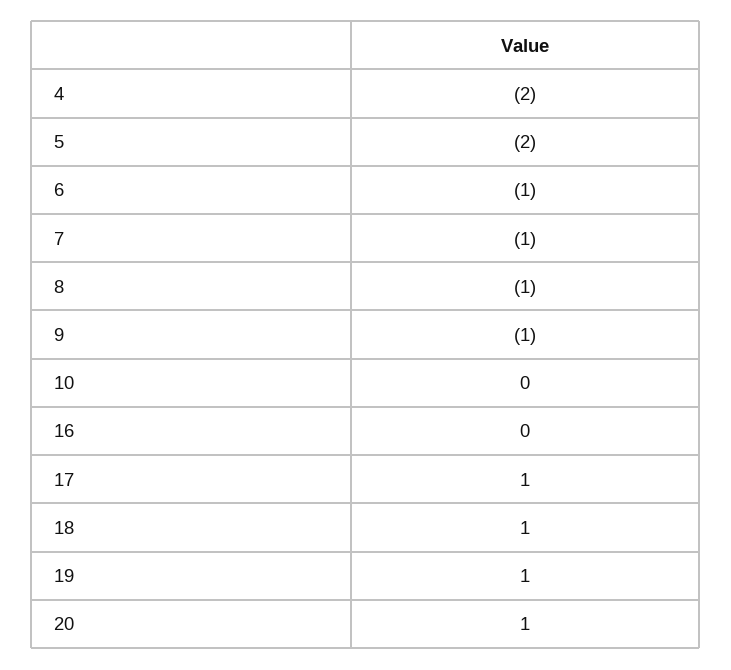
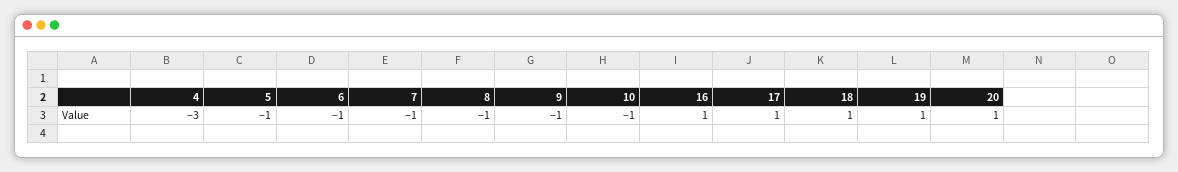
4: -2 -> -3
5: -2 -> -1
10: 0 -> -1
16: 0 -> 1

